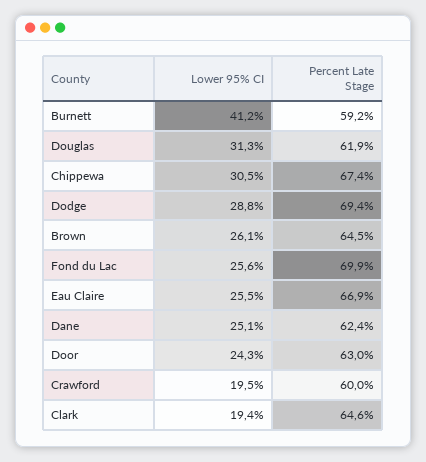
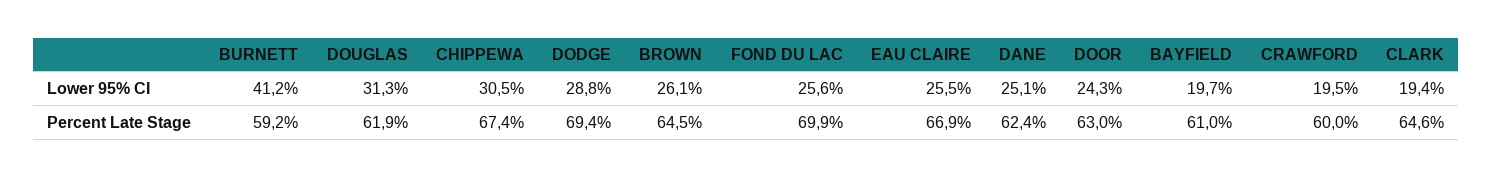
Lower 95% CI, BAYFIELD: none -> 19.7
Percent Late Stage, BAYFIELD: none -> 61

